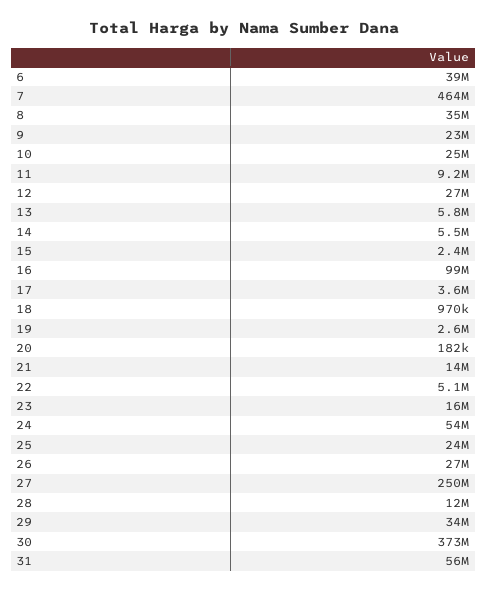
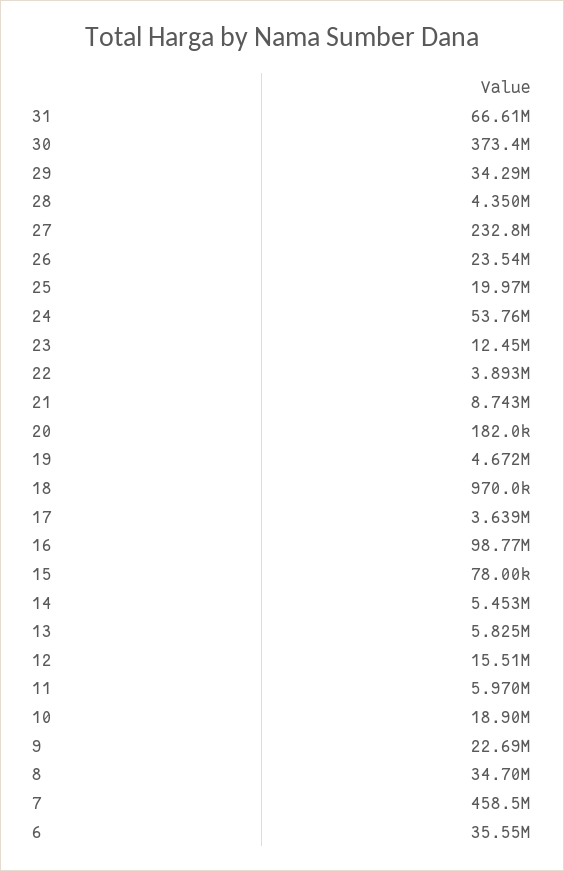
6: 39000000 -> 35550000
7: 464000000 -> 458500000
10: 25000000 -> 18900000
11: 9200000 -> 5970000
12: 27000000 -> 15510000
15: 2400000 -> 78000
19: 2600000 -> 4672000
21: 14000000 -> 8743000
22: 5100000 -> 3893000
23: 16000000 -> 12450000
25: 24000000 -> 19970000
26: 27000000 -> 23540000
27: 250000000 -> 232800000
28: 12000000 -> 4350000
31: 56000000 -> 66610000

